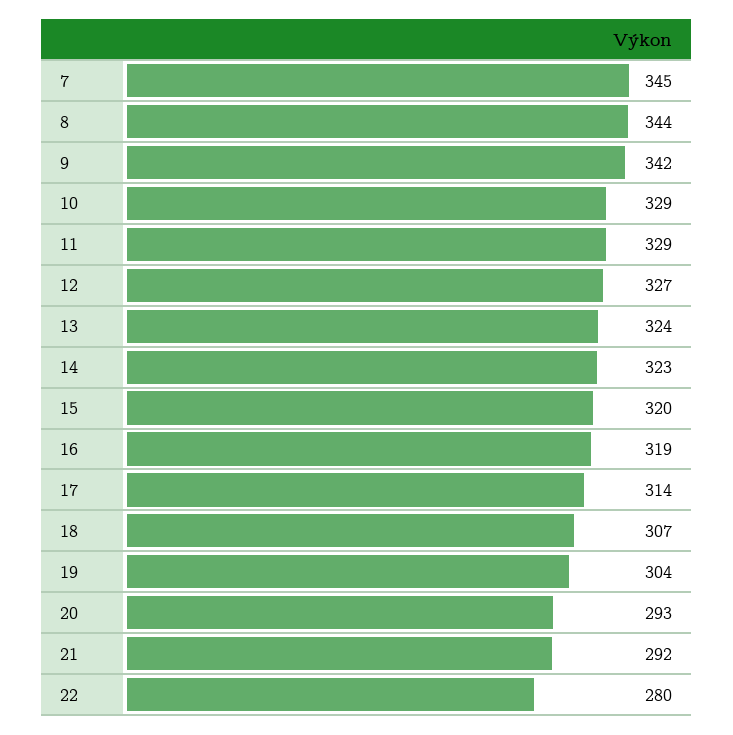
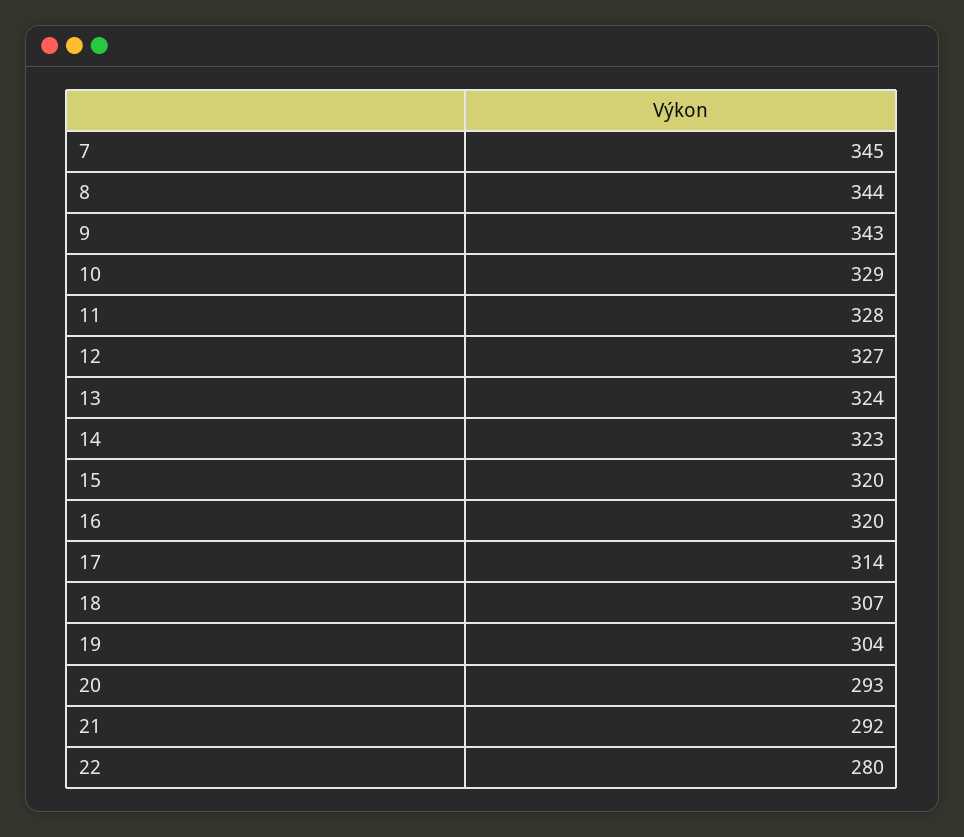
9: 342 -> 343
11: 329 -> 328
16: 319 -> 320

